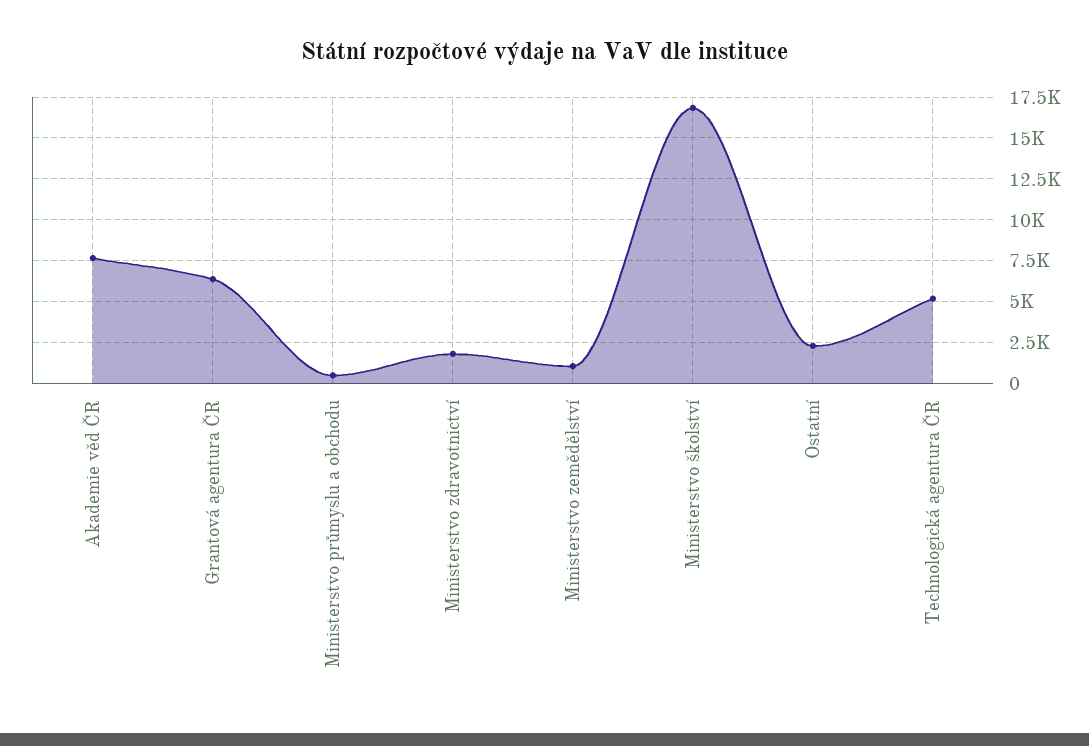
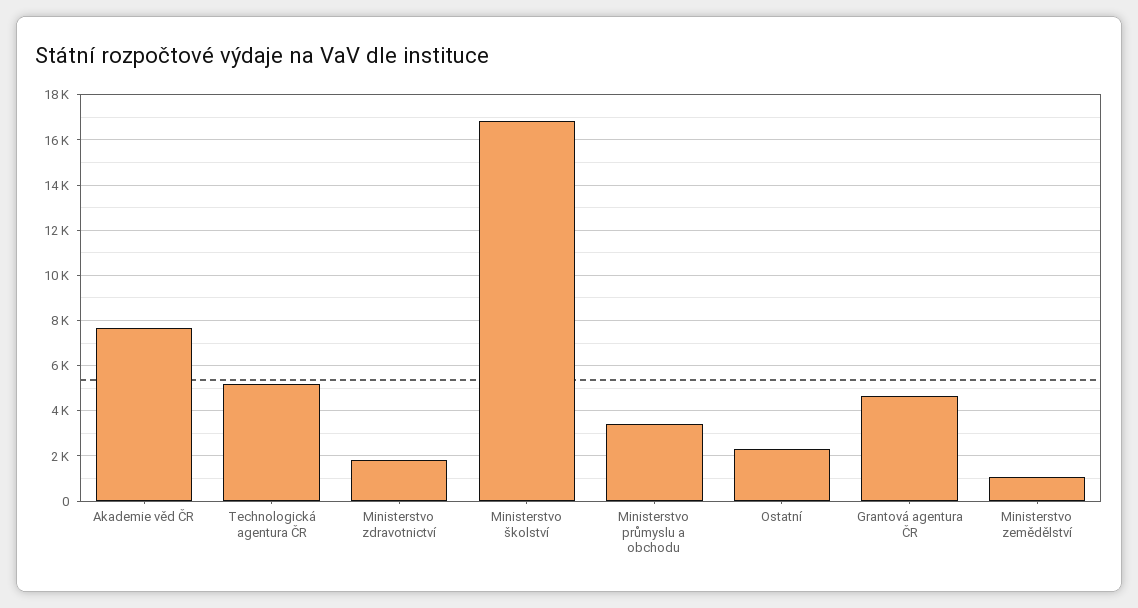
Grantová agentura ČR: 6500 -> 4500
Ministerstvo průmyslu a obchodu: 500 -> 3500

